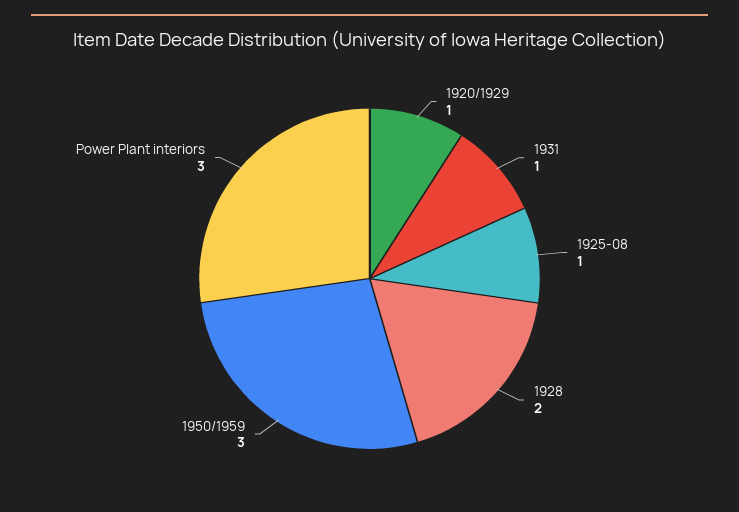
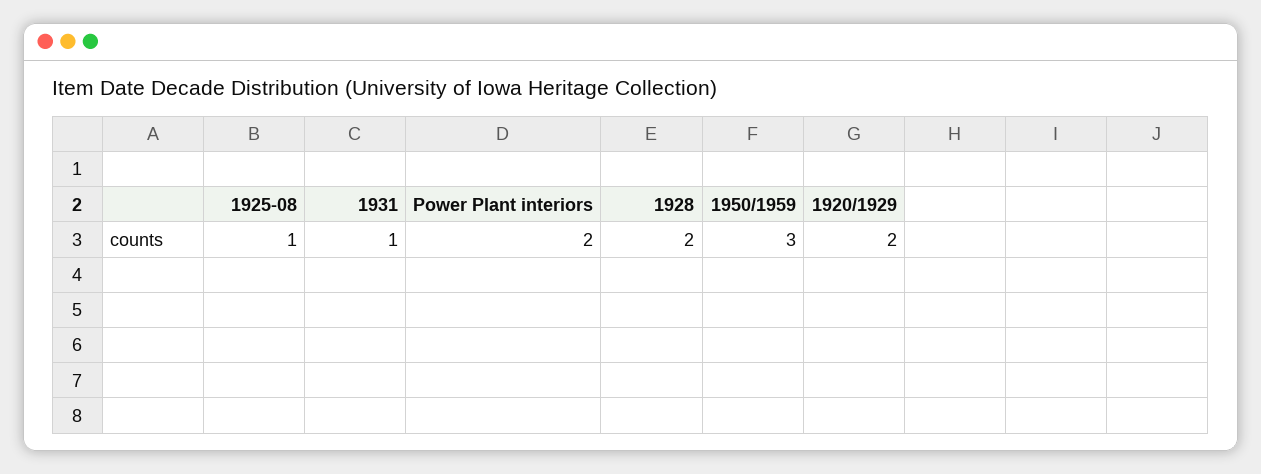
1920/1929: 1 -> 2
Power Plant interiors: 3 -> 2

